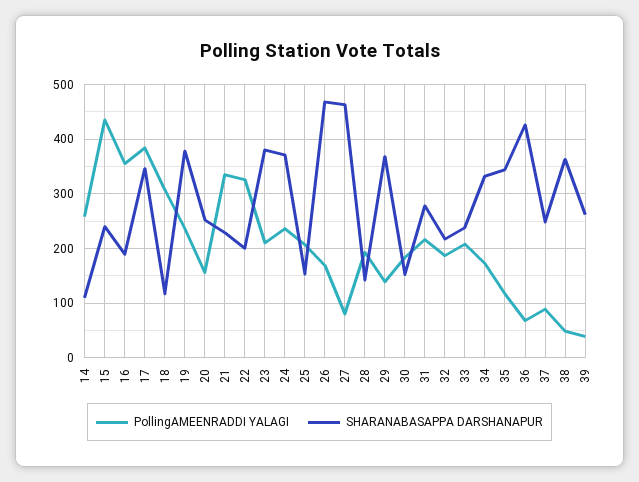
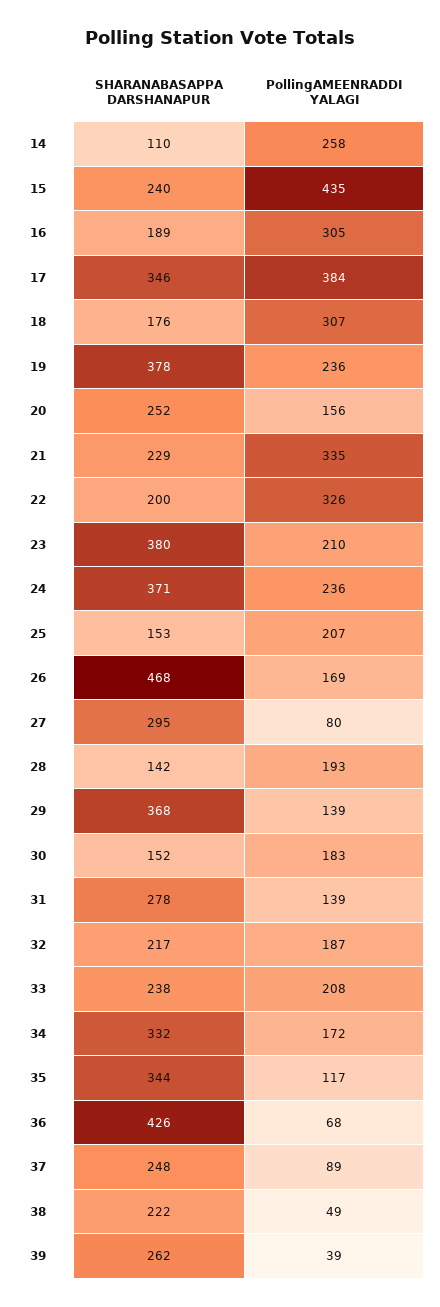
PollingAMEENRADDI YALAGI, 16: 360 -> 305
SHARANABASAPPA DARSHANAPUR, 18: 120 -> 176
SHARANABASAPPA DARSHANAPUR, 27: 460 -> 295
PollingAMEENRADDI YALAGI, 31: 220 -> 139
SHARANABASAPPA DARSHANAPUR, 38: 360 -> 222

